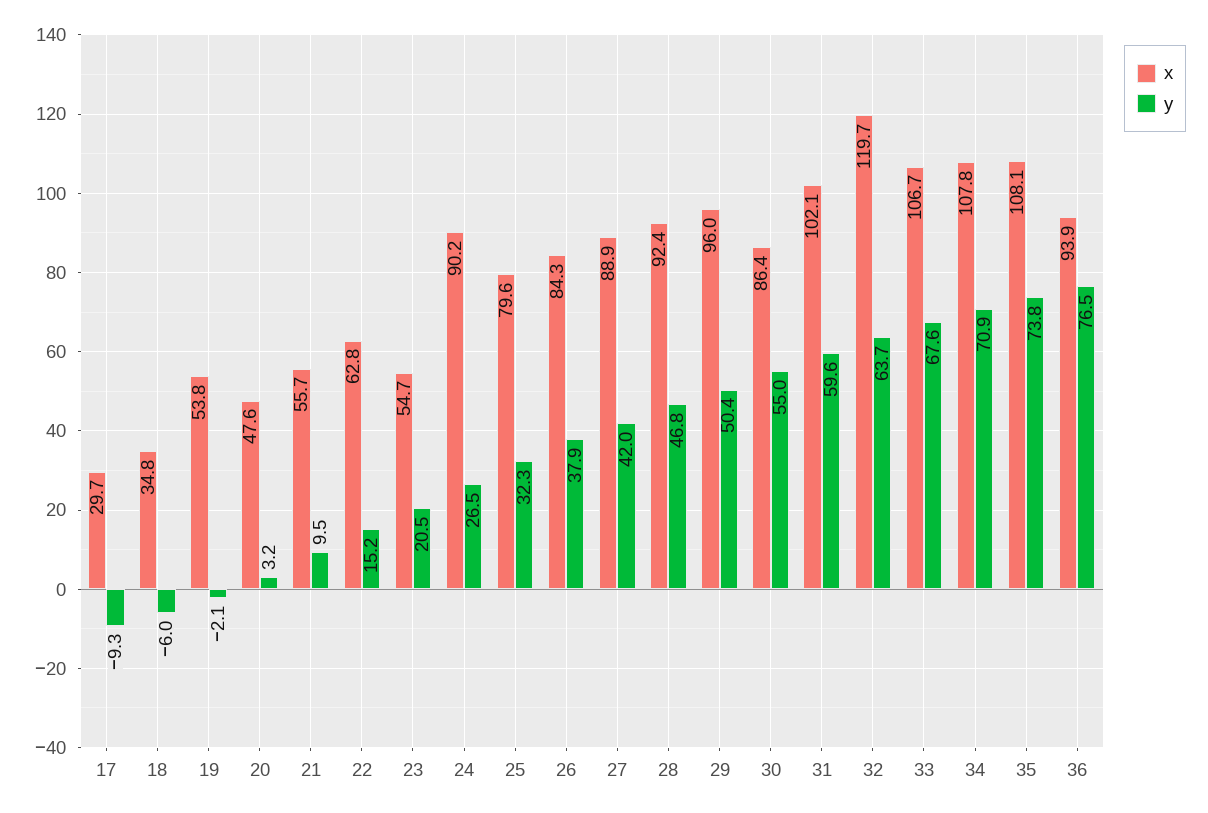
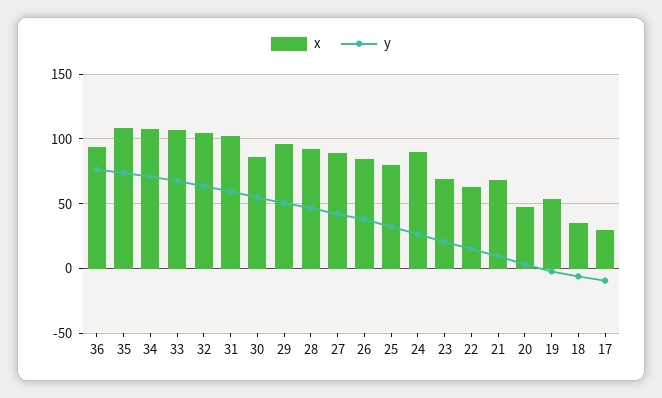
x, 21: 55.7 -> 70
x, 23: 54.7 -> 70
x, 32: 119.7 -> 105

